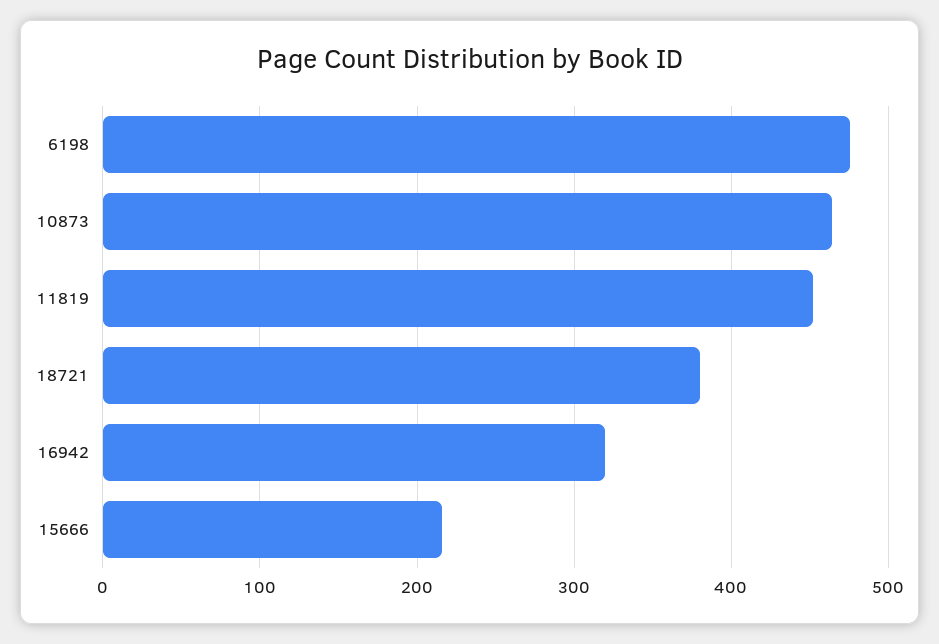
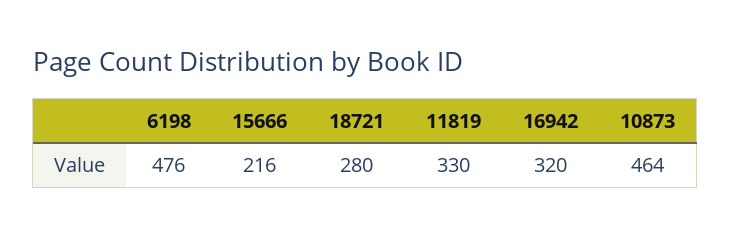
11819: 450 -> 330
18721: 380 -> 280

